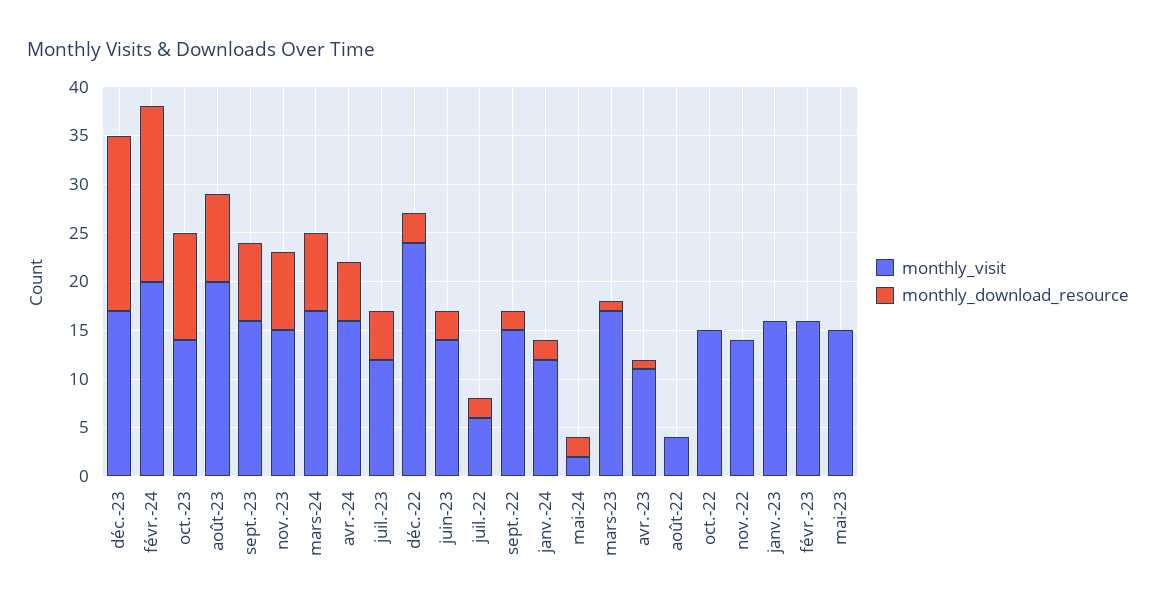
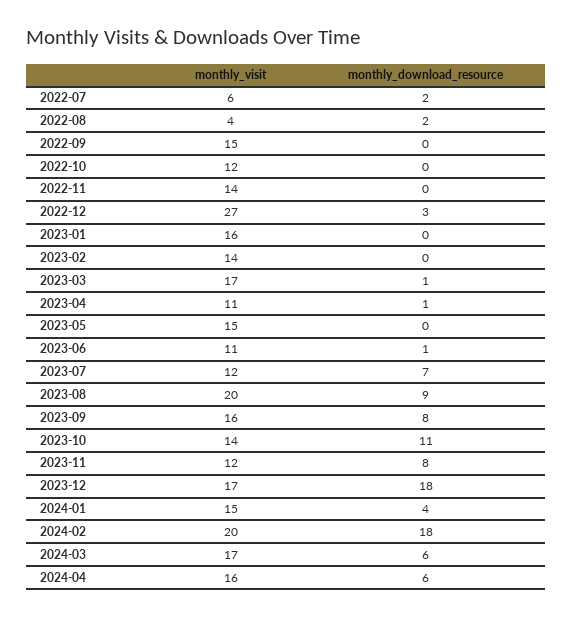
monthly_visit, nov.-23: 15 -> 12
monthly_download_resource, mars-24: 8 -> 6
monthly_download_resource, juil.-23: 5 -> 7
monthly_visit, déc.-22: 24 -> 27
monthly_visit, juin-23: 14 -> 11
monthly_download_resource, juin-23: 3 -> 1
monthly_download_resource, sept.-22: 2 -> 0
monthly_visit, janv.-24: 12 -> 15
monthly_download_resource, janv.-24: 2 -> 4
monthly_visit, mai-24: 2 -> none
monthly_download_resource, mai-24: 2 -> none
monthly_download_resource, août-22: 0 -> 2
monthly_visit, oct.-22: 15 -> 12
monthly_visit, févr.-23: 16 -> 14

